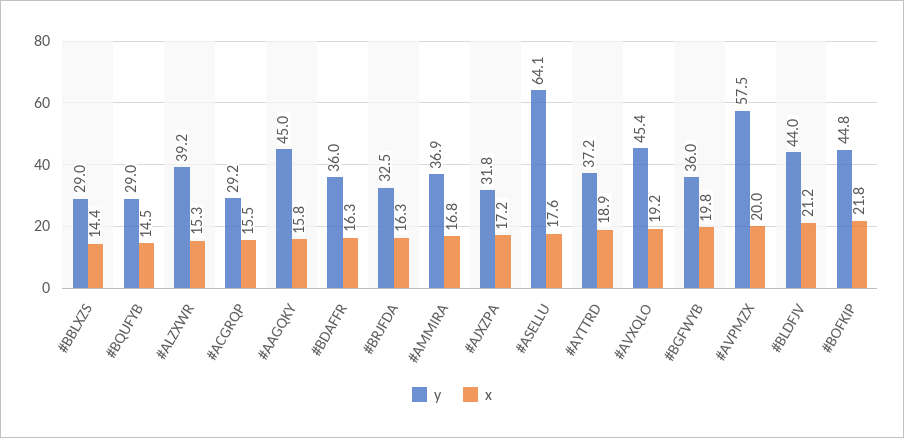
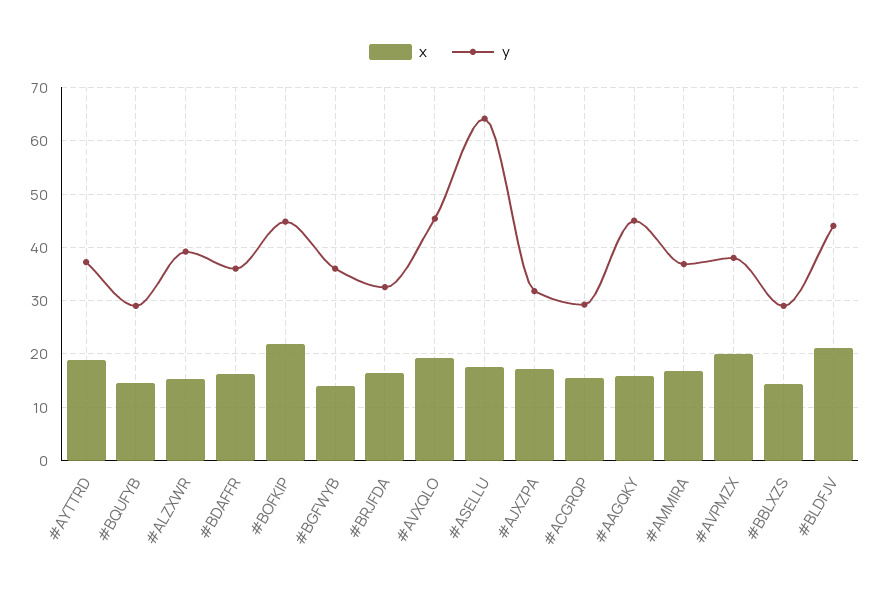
x, #BGFWYB: 19.8 -> 14
y, #AVPMZX: 57.5 -> 38

